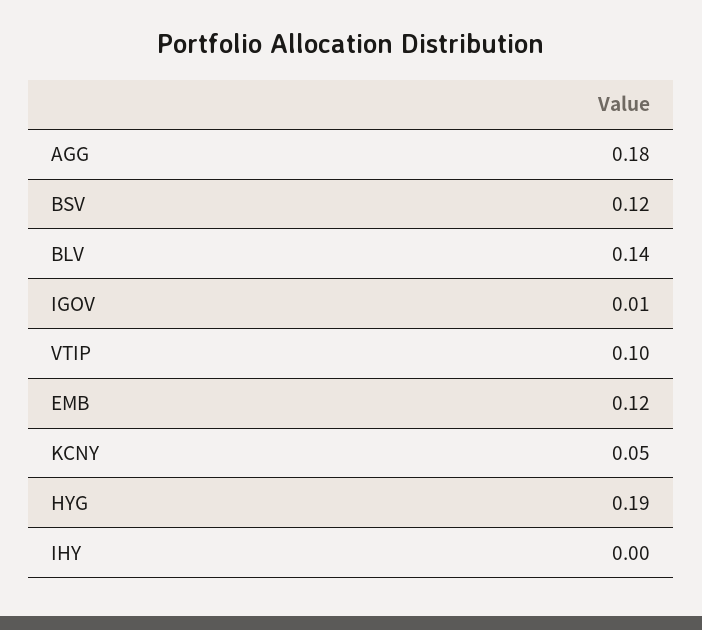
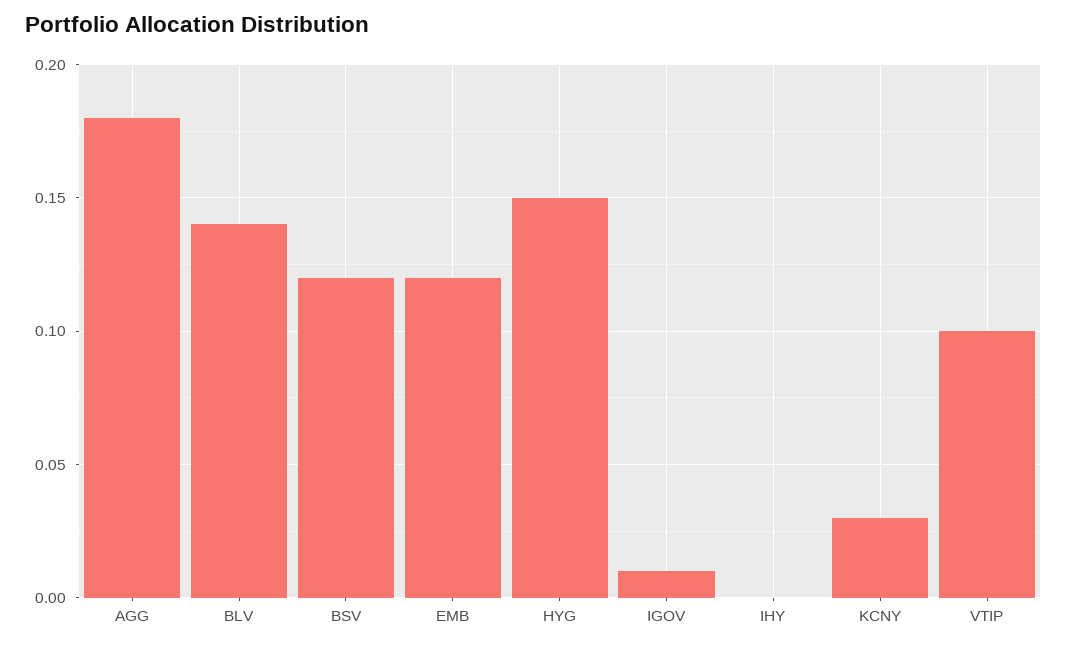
KCNY: 0.05 -> 0.03
HYG: 0.19 -> 0.15

